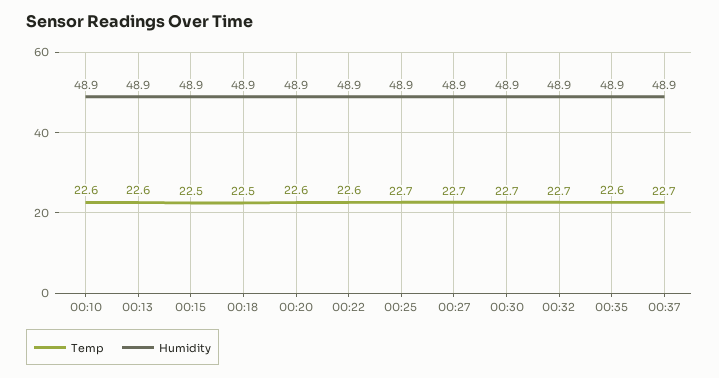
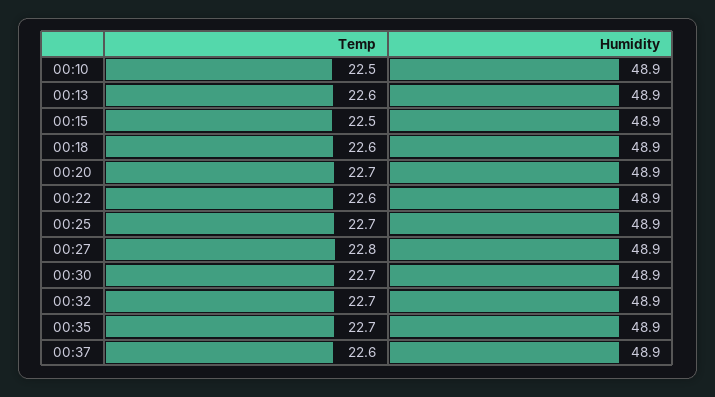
Temp, 00:10: 22.6 -> 22.5
Temp, 00:18: 22.5 -> 22.6
Temp, 00:20: 22.6 -> 22.7
Temp, 00:27: 22.7 -> 22.8
Temp, 00:35: 22.6 -> 22.7
Temp, 00:37: 22.7 -> 22.6

